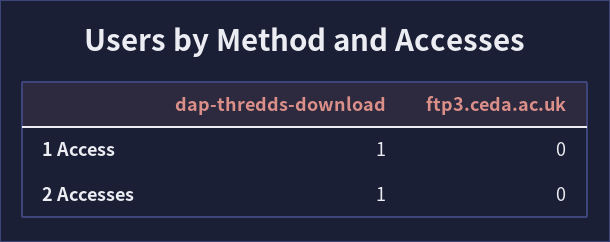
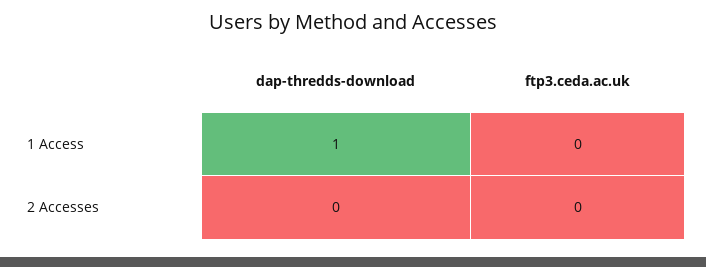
dap-thredds-download, 2 Accesses: 1 -> 0

